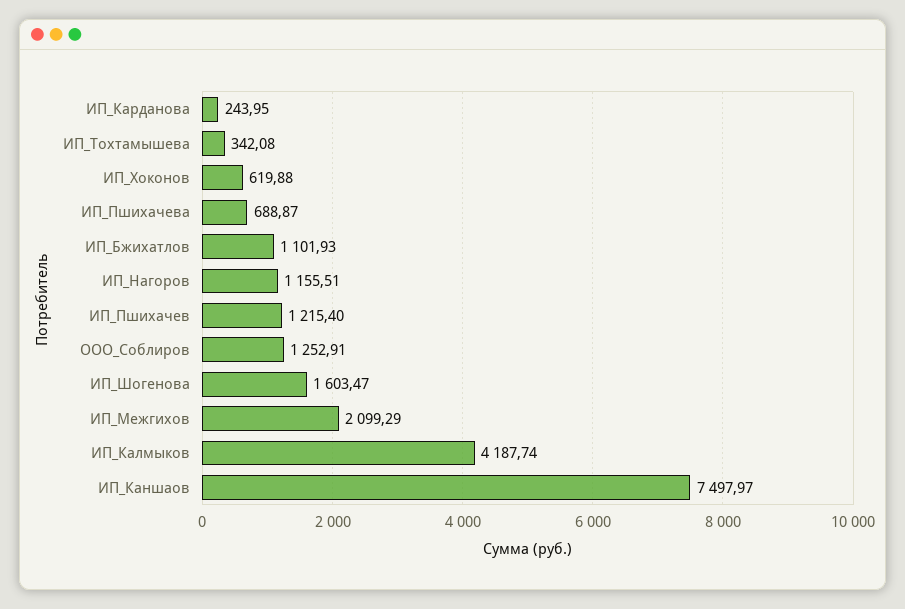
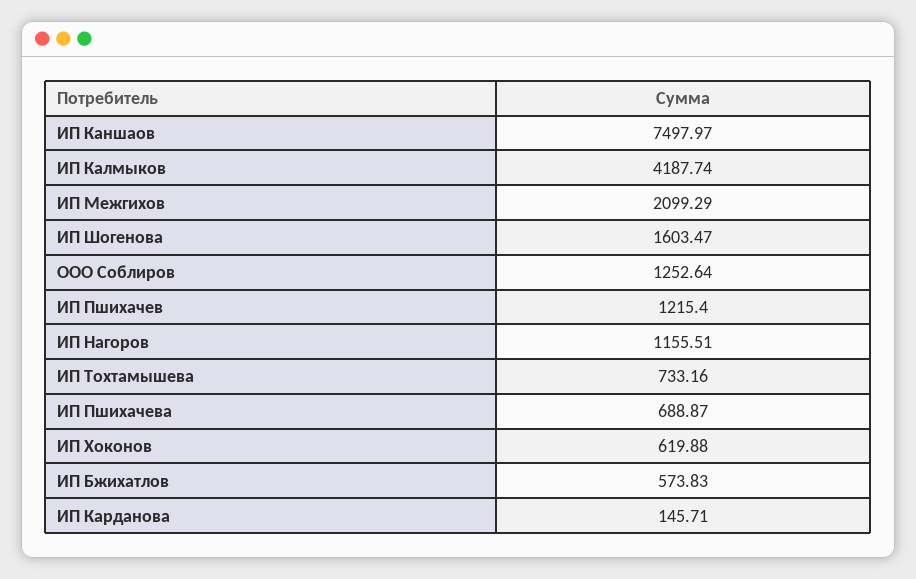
ИП_Карданова: 243.95 -> 145.71
ИП_Тохтамышева: 342.08 -> 733.16
ИП_Бжихатлов: 1101.93 -> 573.83
ООО_Соблиров: 1252.91 -> 1252.64

